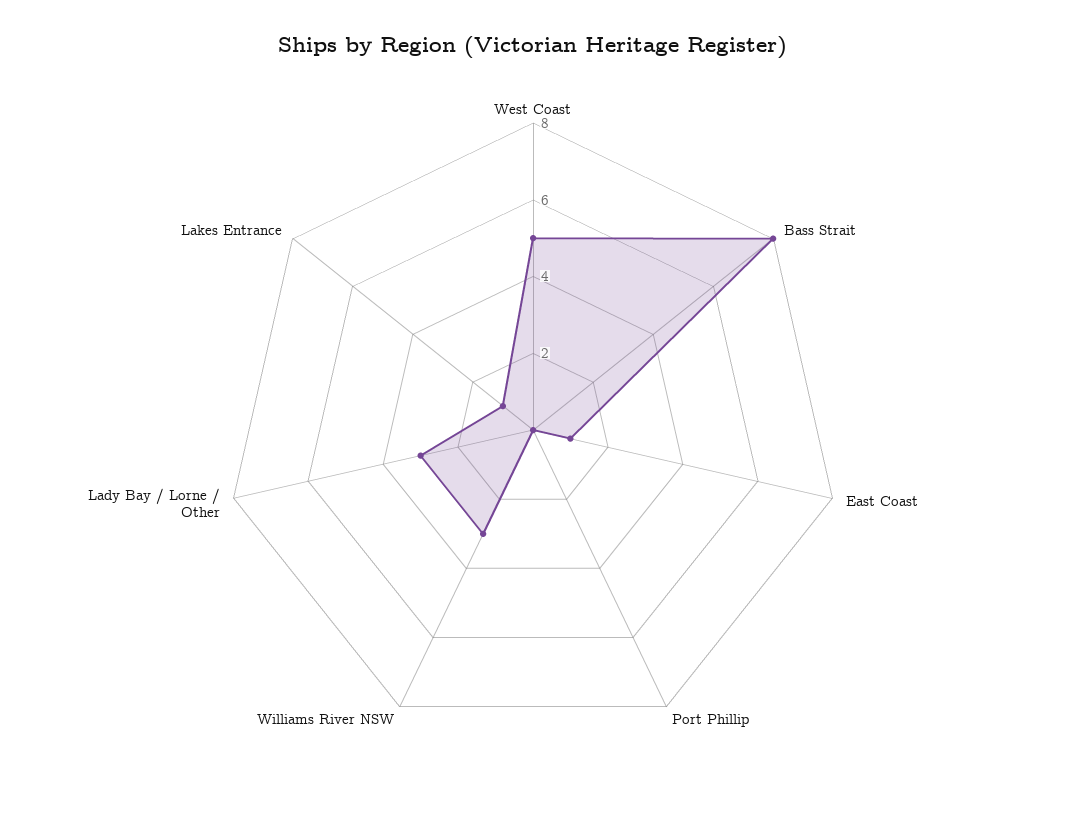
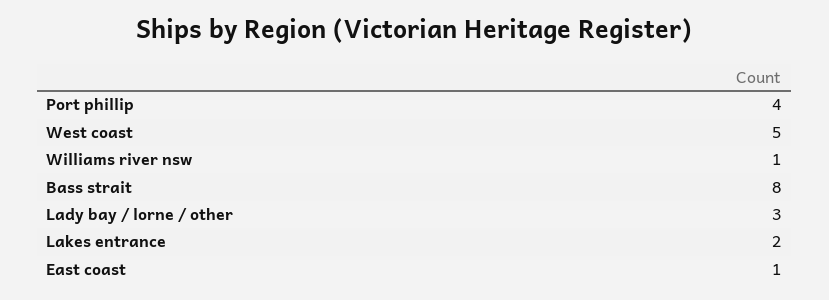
Port Phillip: 0 -> 4
Williams River NSW: 3 -> 1
Lakes Entrance: 1 -> 2

